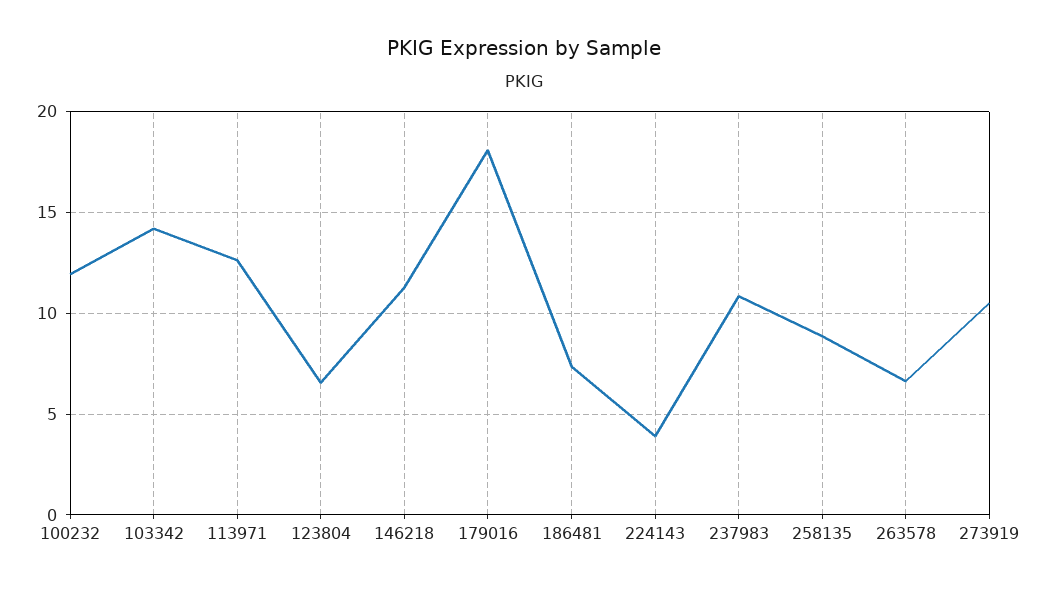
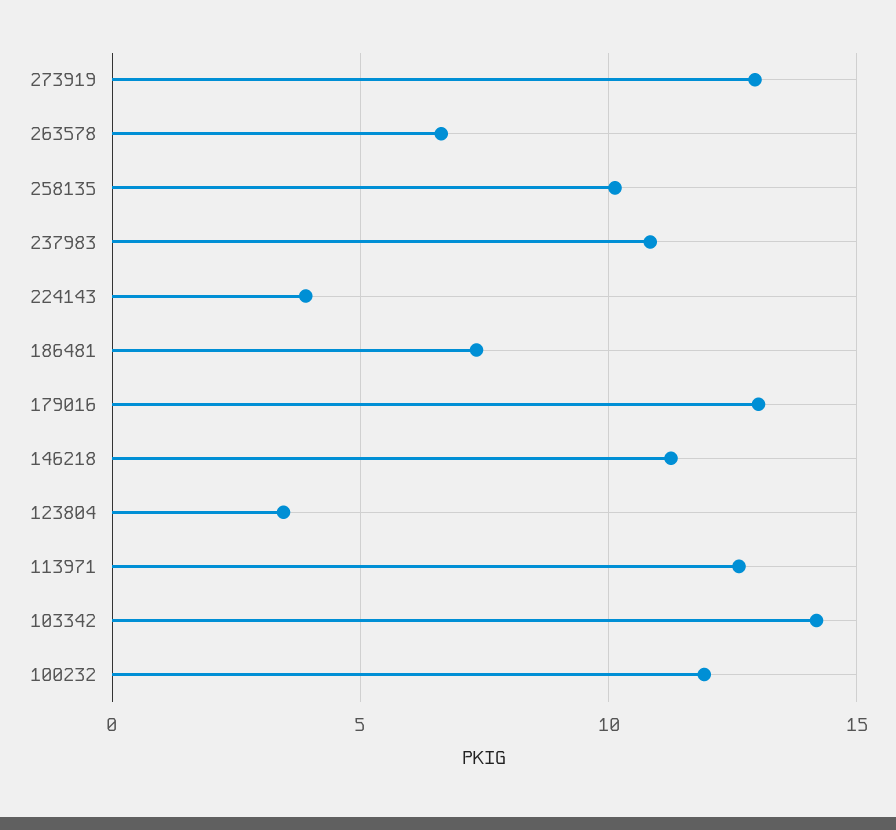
123804: 6.5 -> 3.5
179016: 18 -> 13
258135: 9 -> 10
273919: 10.5 -> 13

